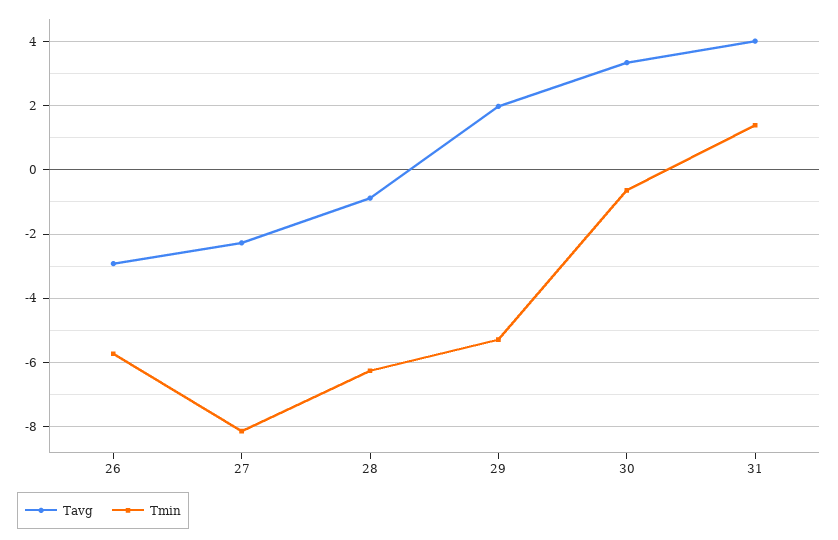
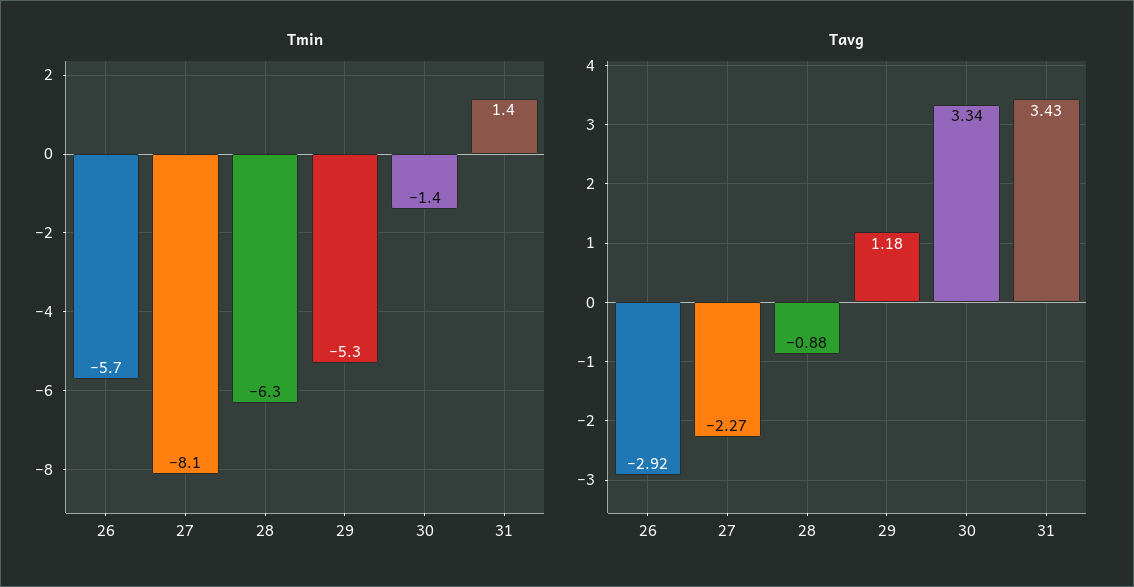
Tavg, 29: 2 -> 1.18
Tmin, 30: -0.6 -> -1.4
Tavg, 31: 4 -> 3.43

